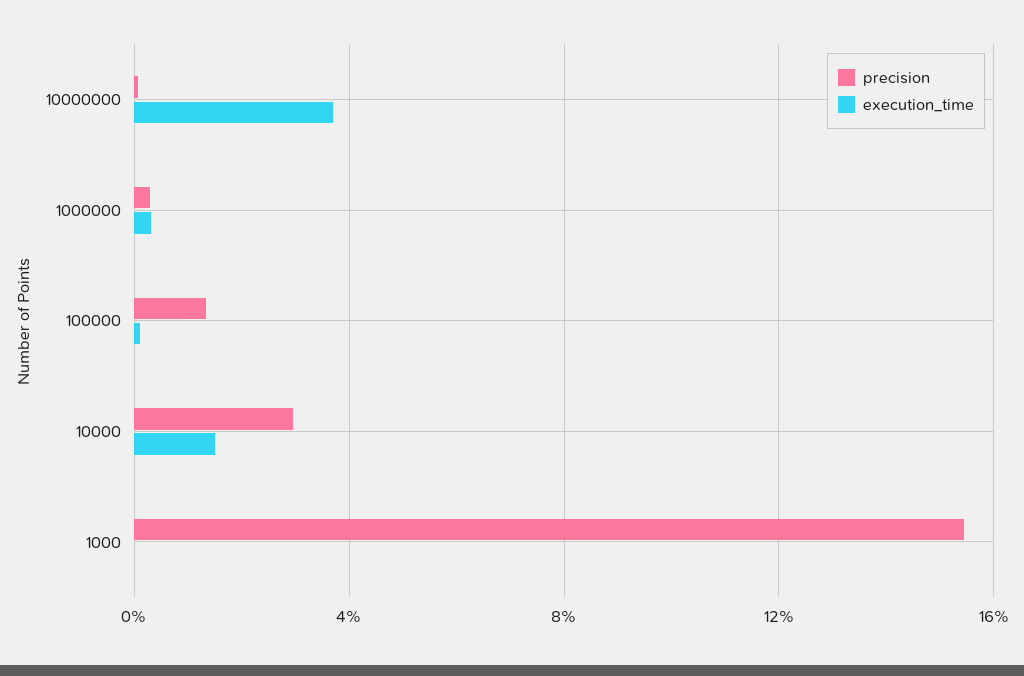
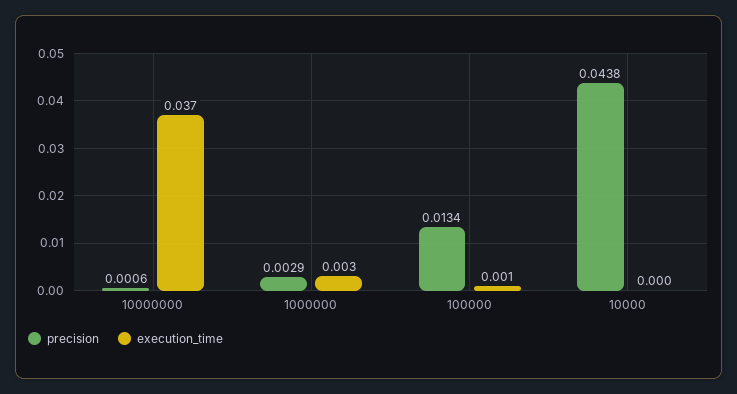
precision, 10000: 0.03 -> 0.0438
execution_time, 10000: 0.015 -> 0
precision, 1000: 0.155 -> none
execution_time, 1000: 0 -> none

